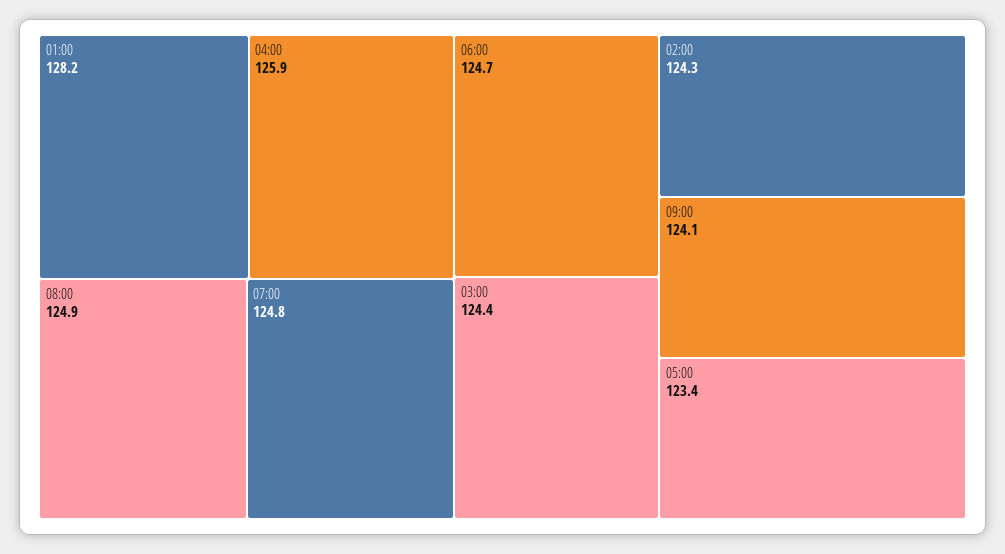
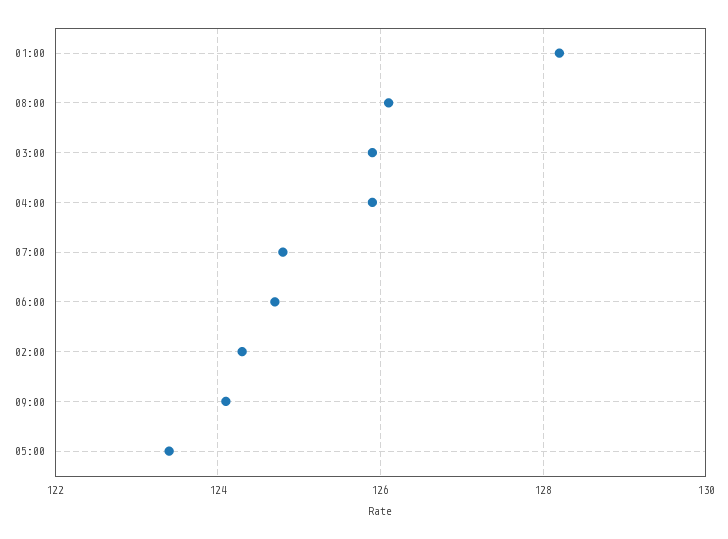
08:00: 124.9 -> 126
03:00: 124.4 -> 126

